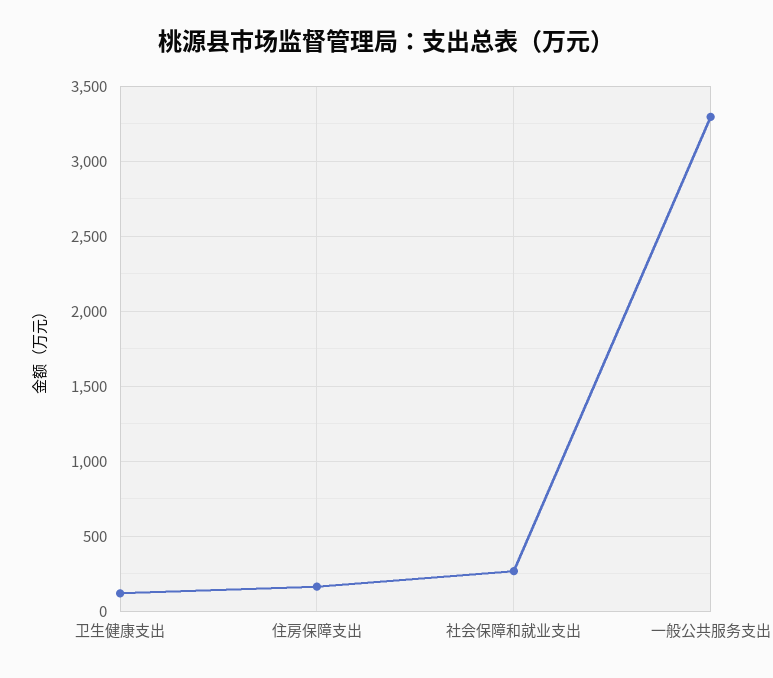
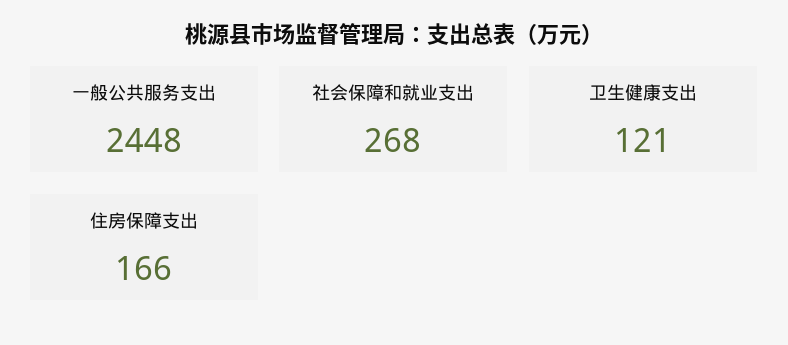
一般公共服务支出: 3300 -> 2448

